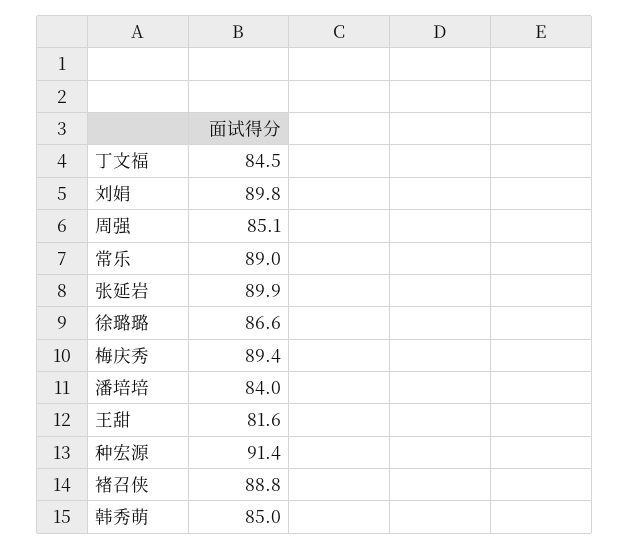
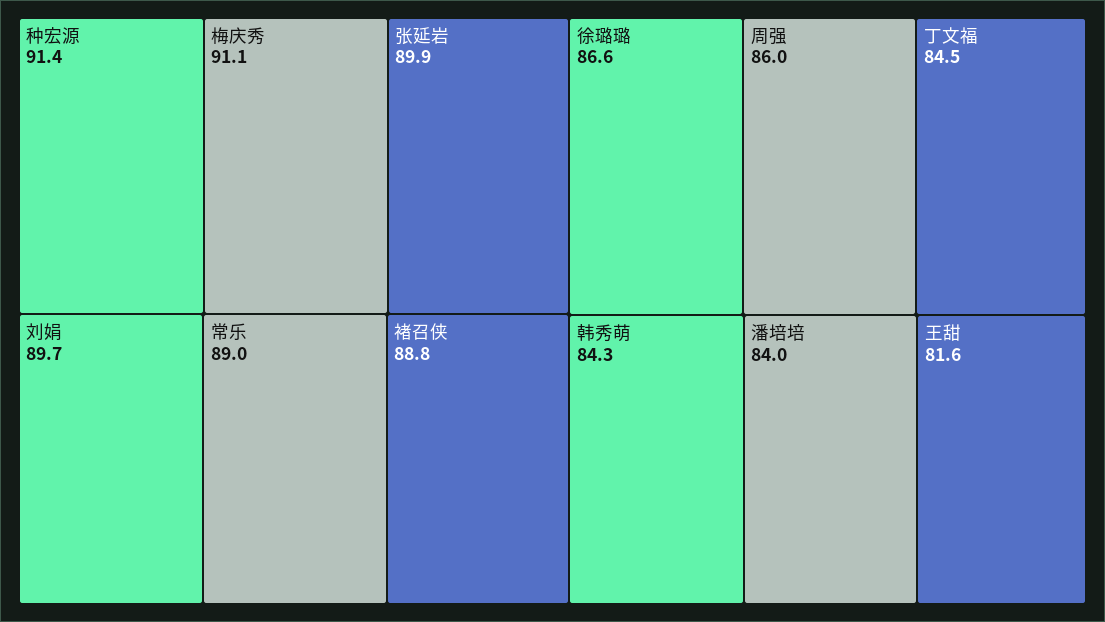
刘娟: 89.8 -> 89.7
周强: 85.1 -> 86
梅庆秀: 89.4 -> 91.1
韩秀萌: 85 -> 84.3

